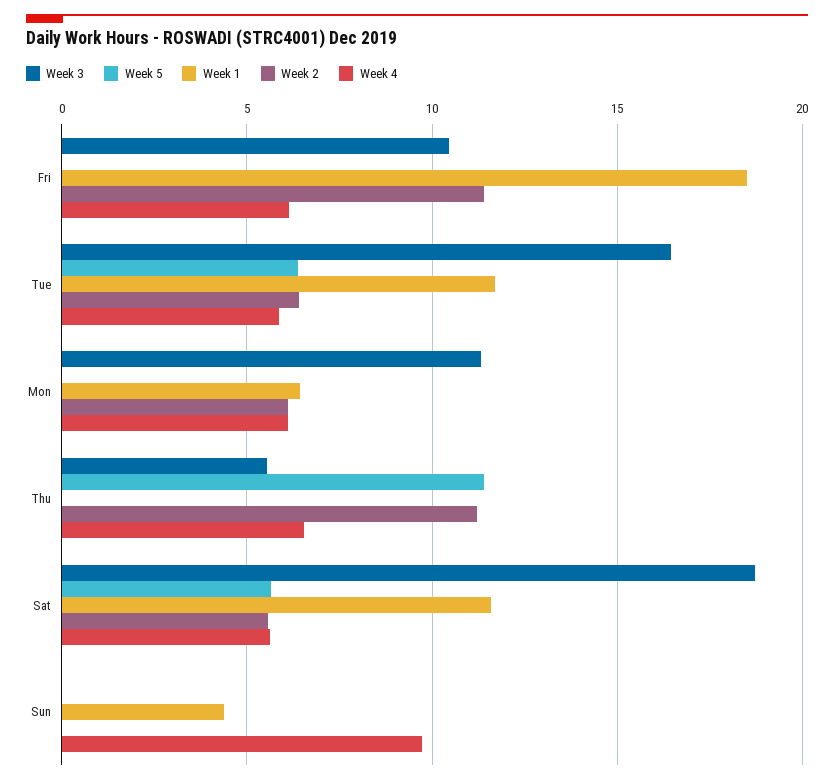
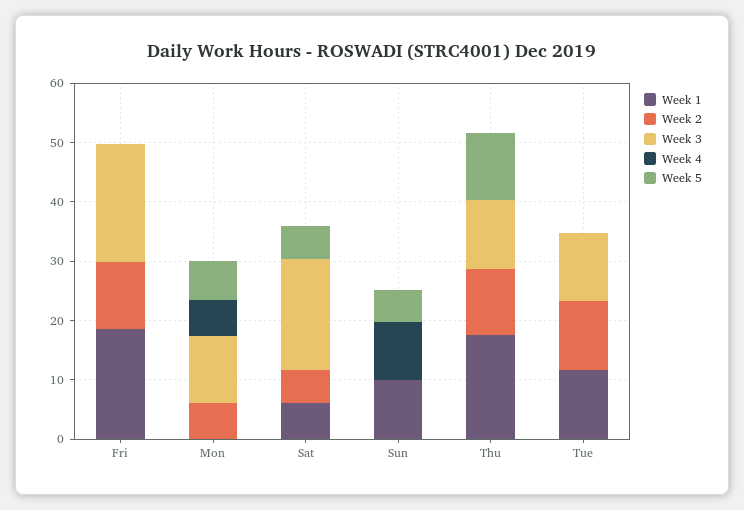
Week 3, Fri: 10.5 -> 20
Week 4, Fri: 6 -> 0
Week 3, Tue: 16.5 -> 12
Week 5, Tue: 6.5 -> 0
Week 2, Tue: 6.5 -> 12
Week 4, Tue: 6 -> 0
Week 5, Mon: 0 -> 6
Week 1, Mon: 6.5 -> 0
Week 3, Thu: 5.5 -> 12
Week 1, Thu: 0 -> 18
Week 4, Thu: 6.5 -> 0
Week 1, Sat: 11.5 -> 6
Week 4, Sat: 5.5 -> 0
Week 5, Sun: 0 -> 6
Week 1, Sun: 4.5 -> 10

